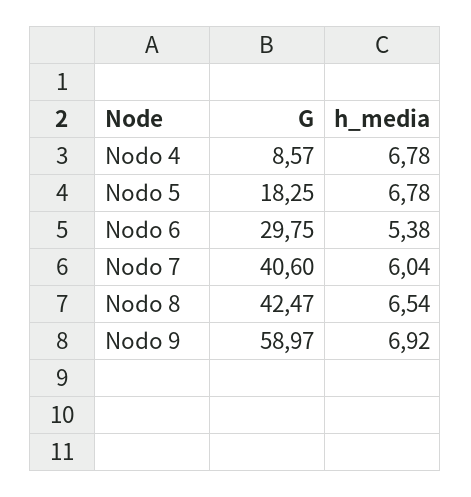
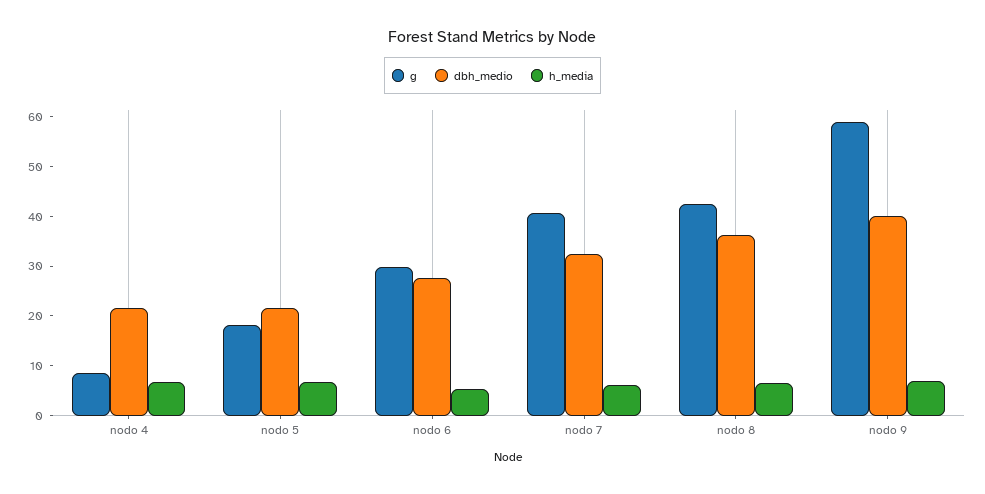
dbh_medio, Nodo 4: none -> 22
dbh_medio, Nodo 5: none -> 22
dbh_medio, Nodo 6: none -> 28
dbh_medio, Nodo 7: none -> 32
dbh_medio, Nodo 8: none -> 36
dbh_medio, Nodo 9: none -> 40

